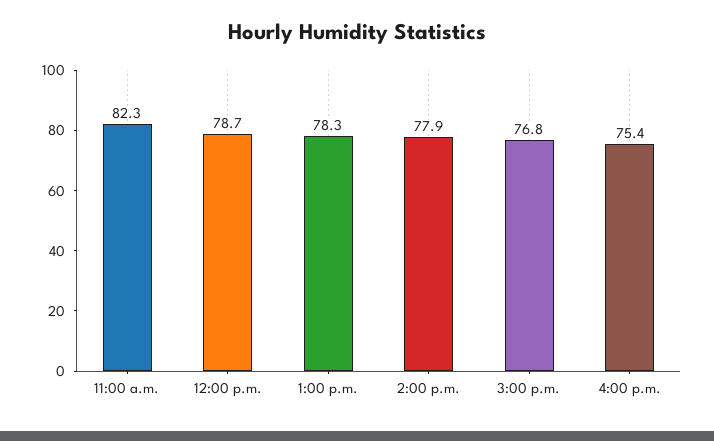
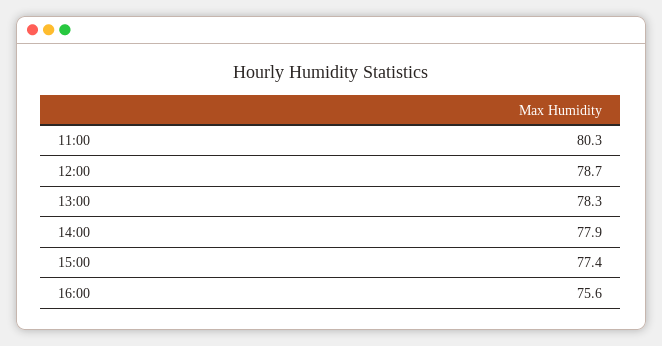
11:00 a.m.: 82.3 -> 80.3
3:00 p.m.: 76.8 -> 77.4
4:00 p.m.: 75.4 -> 75.6

